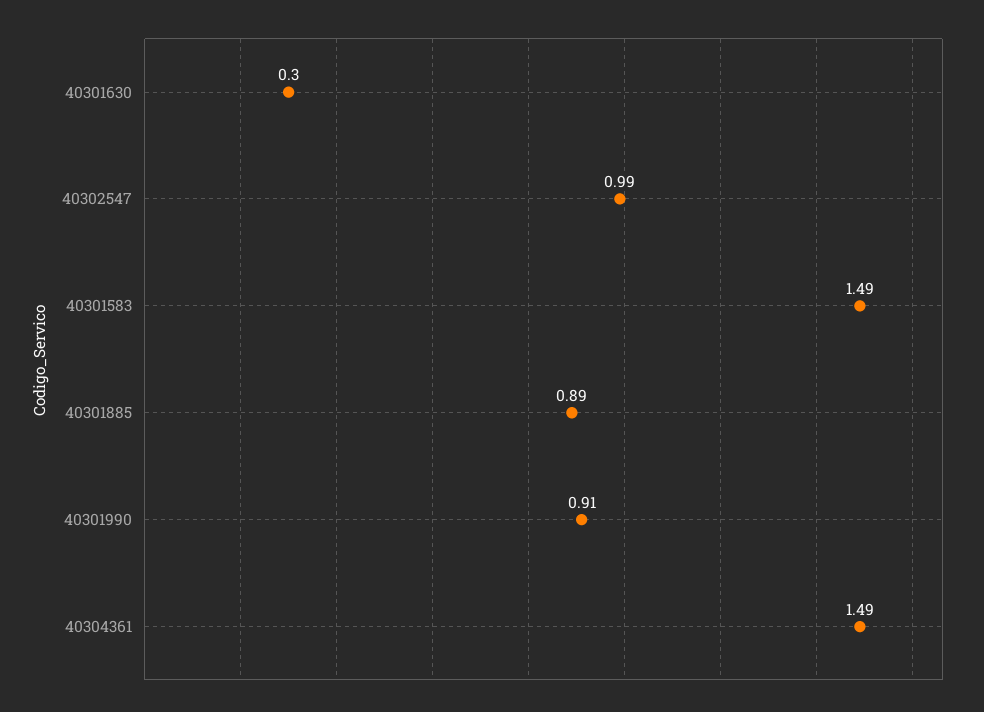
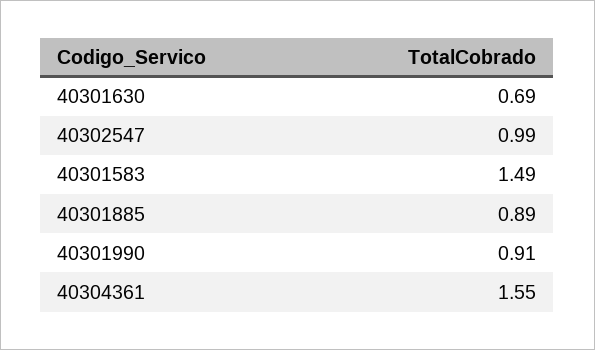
40301630: 0.3 -> 0.69
40304361: 1.49 -> 1.55

